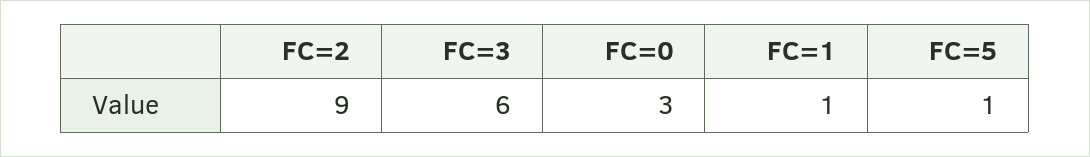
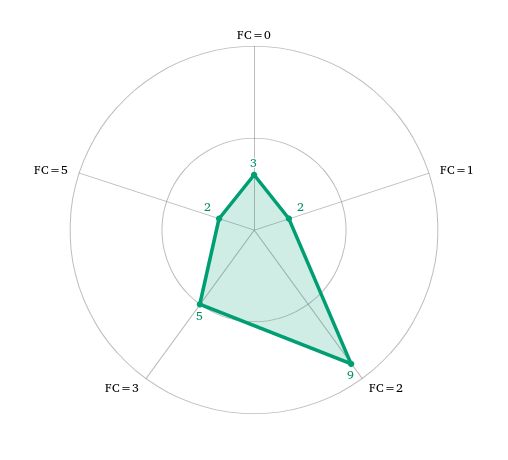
FC=3: 6 -> 5
FC=1: 1 -> 2
FC=5: 1 -> 2

